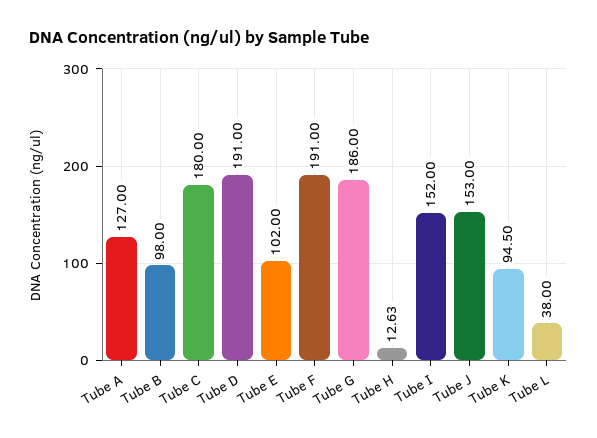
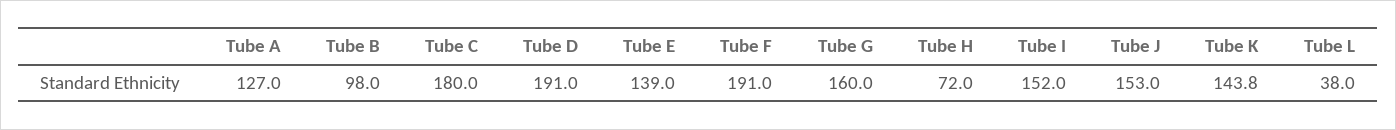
Tube E: 102 -> 139
Tube G: 186 -> 160
Tube H: 12.63 -> 72
Tube K: 94.5 -> 143.8

